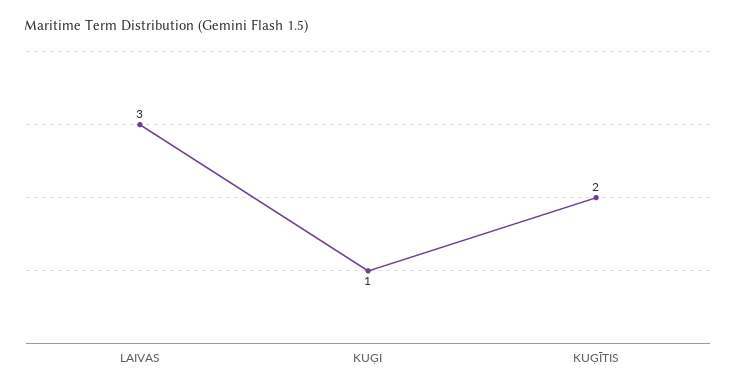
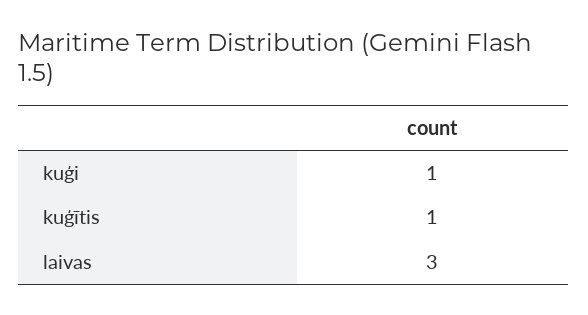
KUĢĪTIS: 2 -> 1

